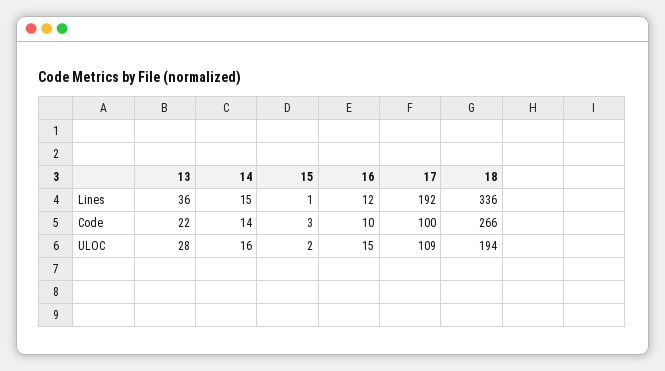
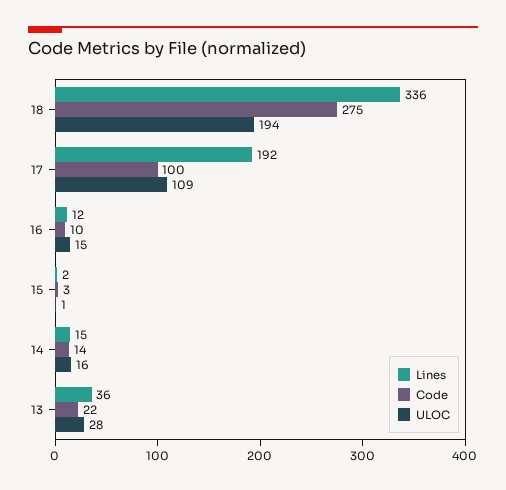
Lines, 15: 1 -> 2
Code, 18: 266 -> 275
ULOC, 15: 2 -> 1

